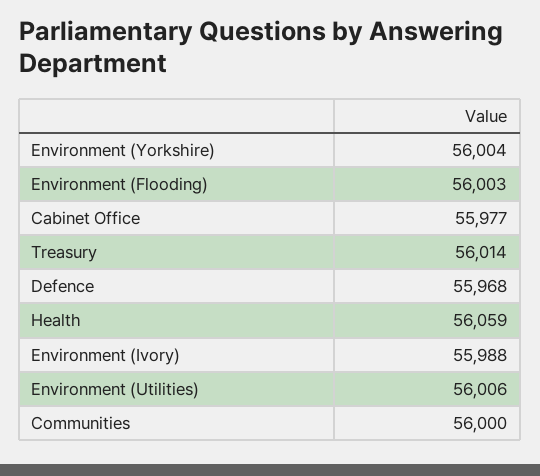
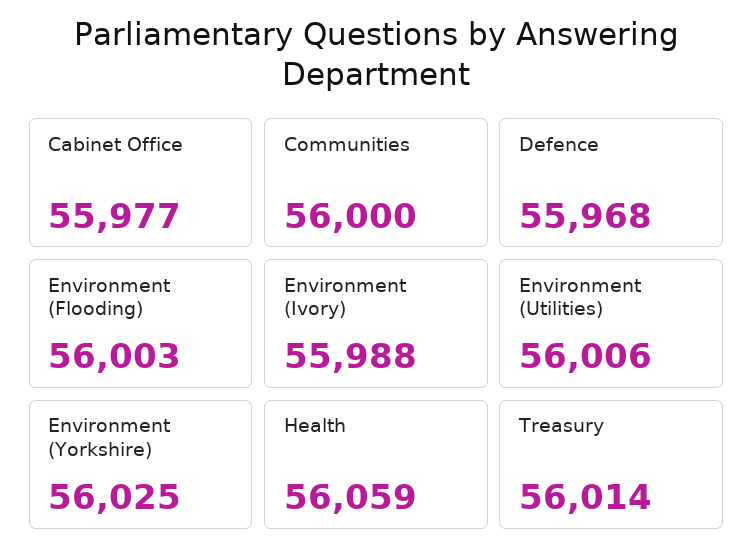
Environment (Yorkshire): 56004 -> 56025

